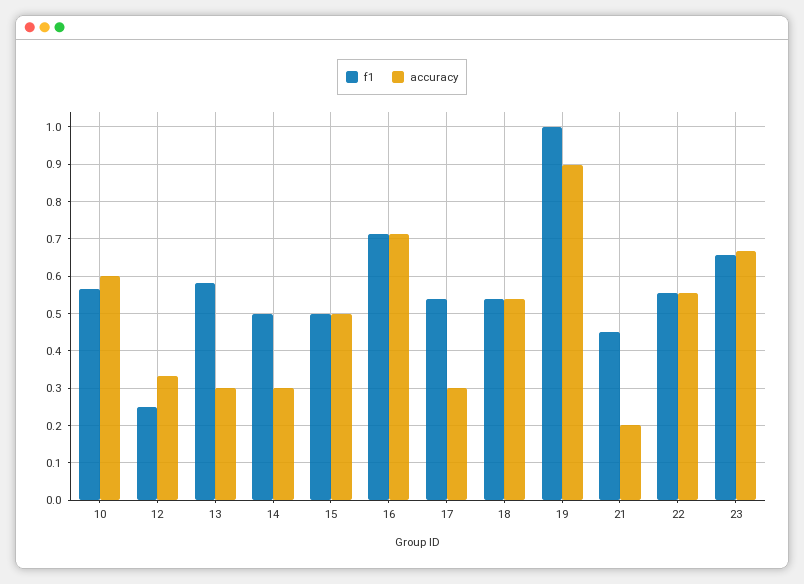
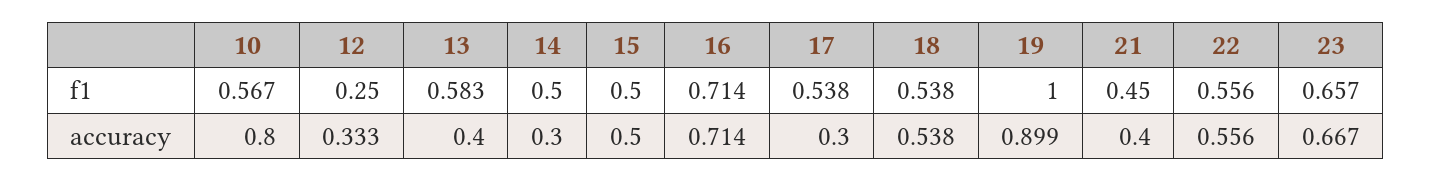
accuracy, 10: 0.6 -> 0.8
accuracy, 13: 0.3 -> 0.4
accuracy, 21: 0.2 -> 0.4

